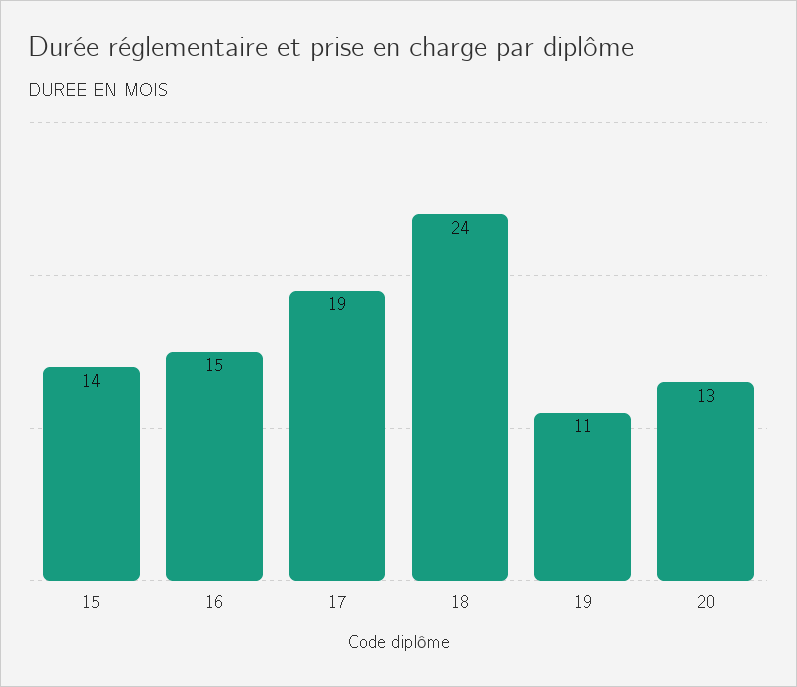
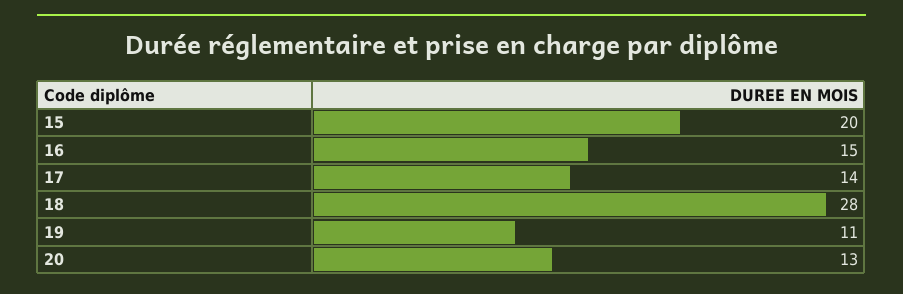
15: 14 -> 20
17: 19 -> 14
18: 24 -> 28

